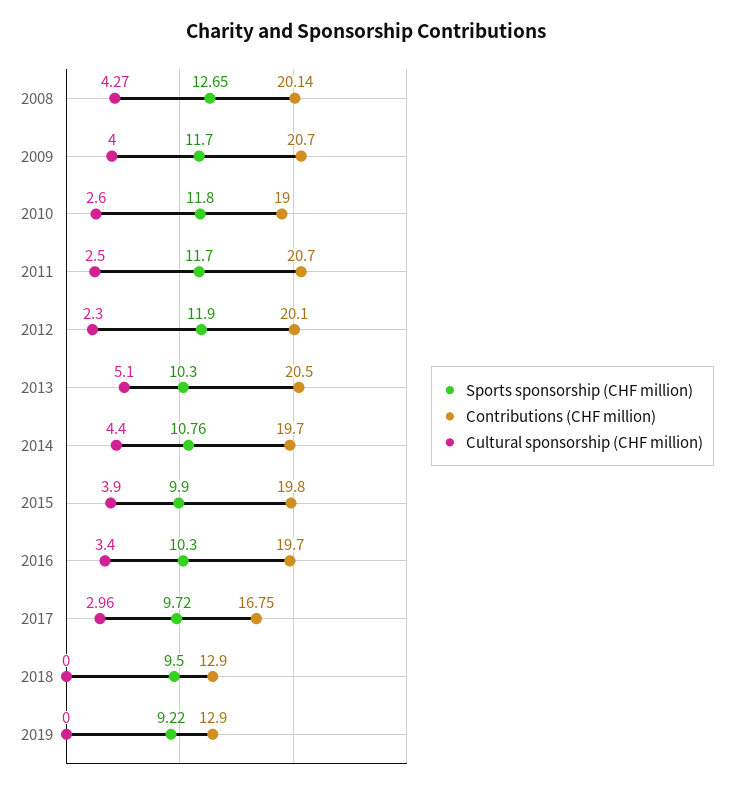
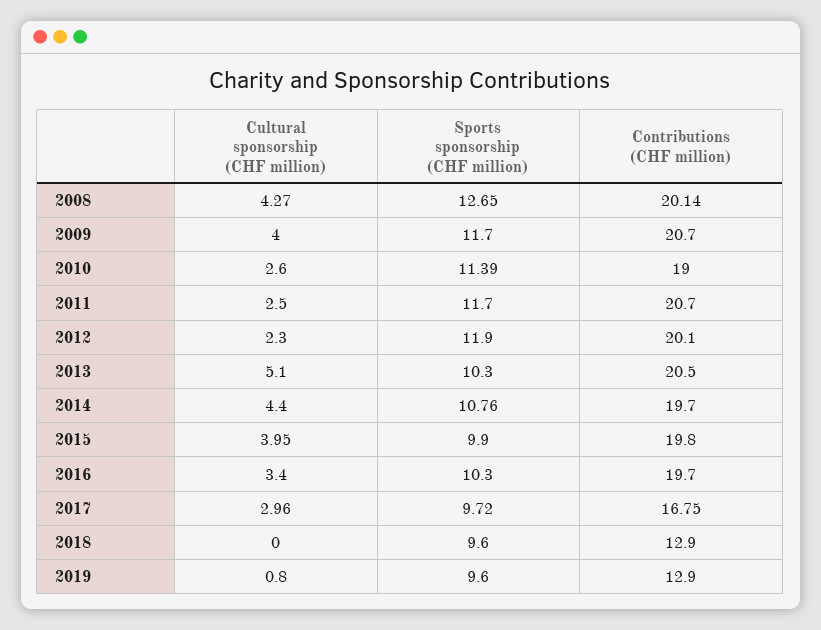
Sports sponsorship (CHF million), 2010: 11.8 -> 11.39
Cultural sponsorship (CHF million), 2015: 3.9 -> 3.95
Sports sponsorship (CHF million), 2018: 9.5 -> 9.6
Sports sponsorship (CHF million), 2019: 9.22 -> 9.6
Cultural sponsorship (CHF million), 2019: 0 -> 0.8

